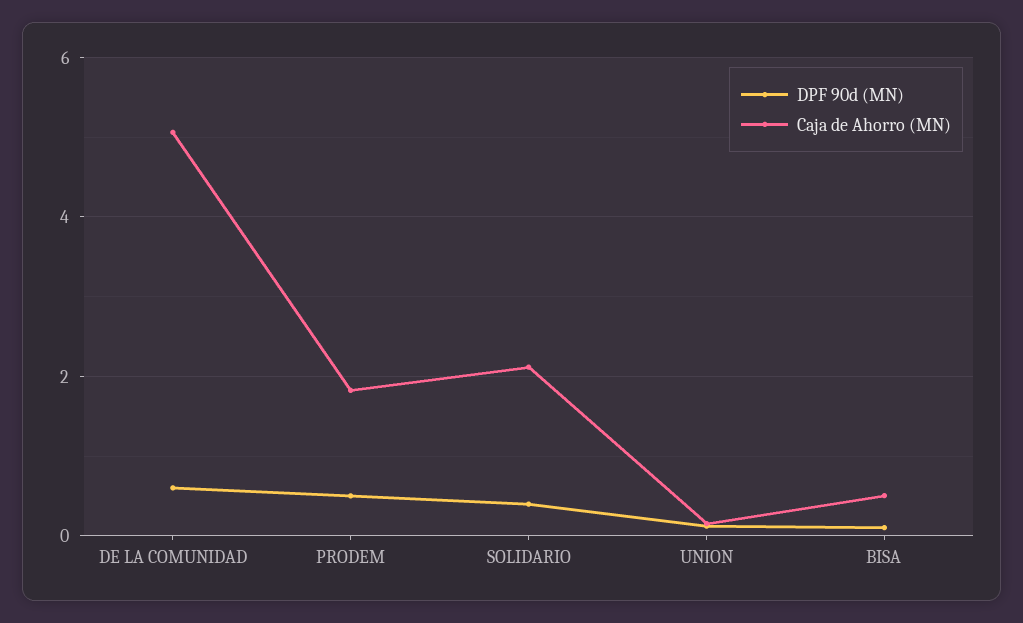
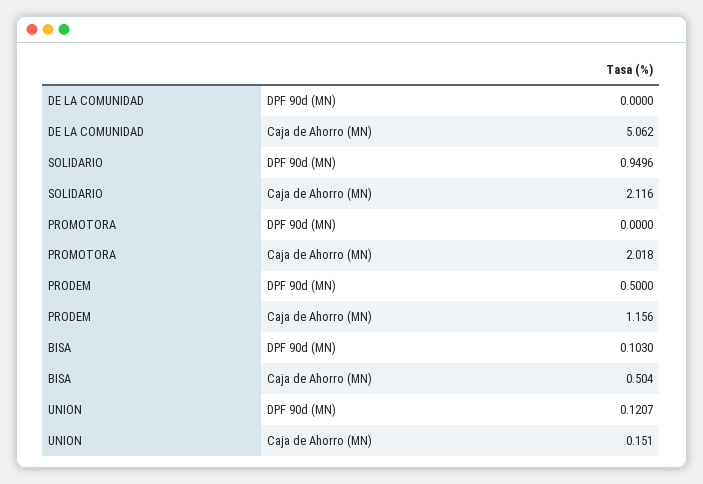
DPF 90d (MN), DE LA COMUNIDAD: 0.6 -> 0
Caja de Ahorro (MN), PRODEM: 1.8 -> 1.156
DPF 90d (MN), SOLIDARIO: 0.4 -> 0.9496
DPF 90d (MN), PROMOTORA: none -> 0
Caja de Ahorro (MN), PROMOTORA: none -> 2.018

